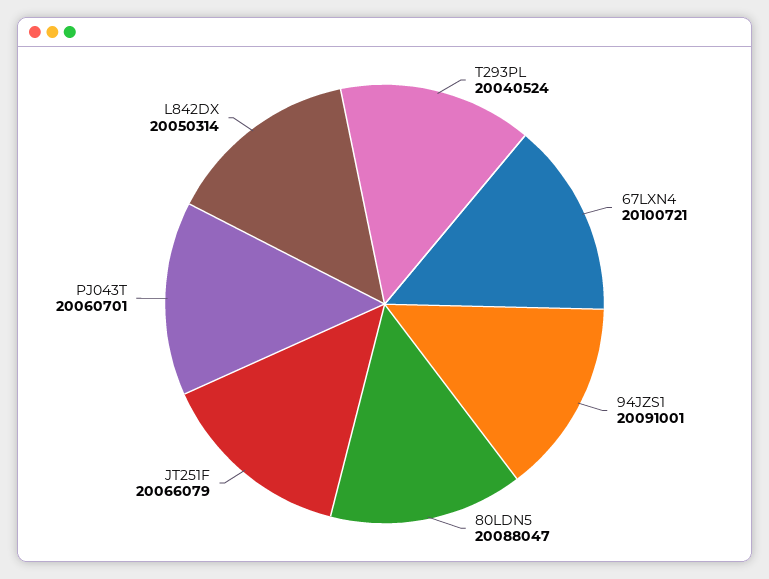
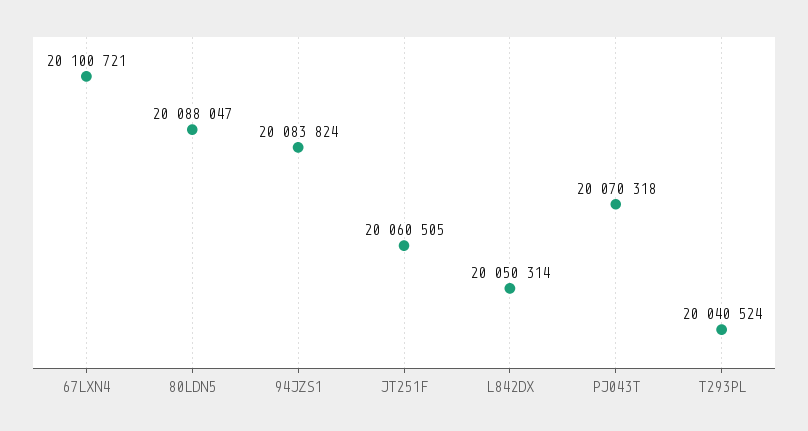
94JZS1: 20091001 -> 20083824
JT251F: 20066079 -> 20060505
PJ043T: 20060701 -> 20070318

